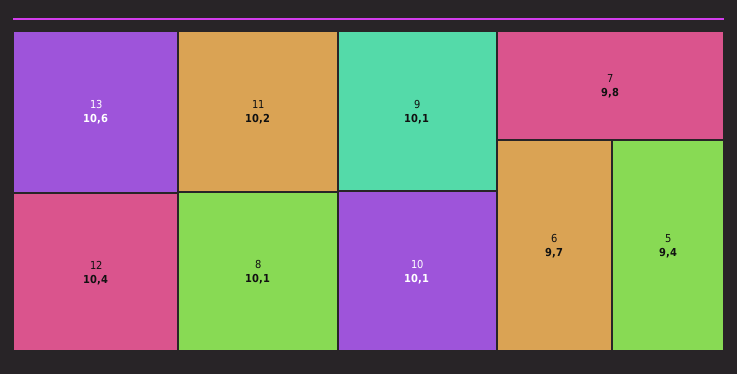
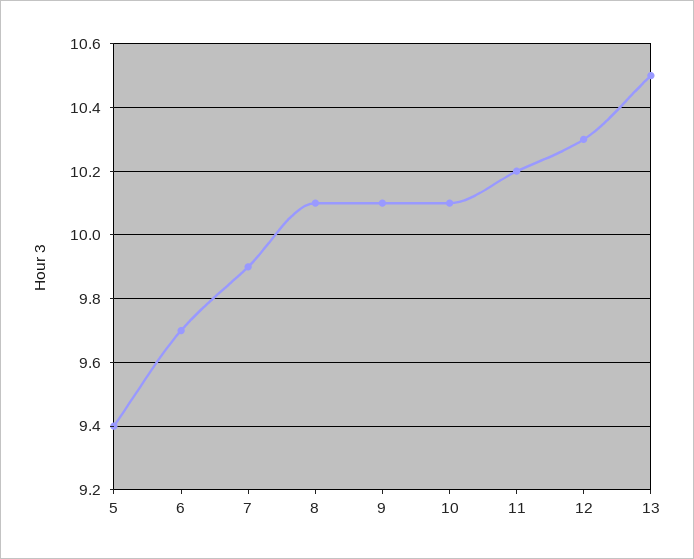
13: 10.6 -> 10.5
12: 10.4 -> 10.3
7: 9.8 -> 9.9

